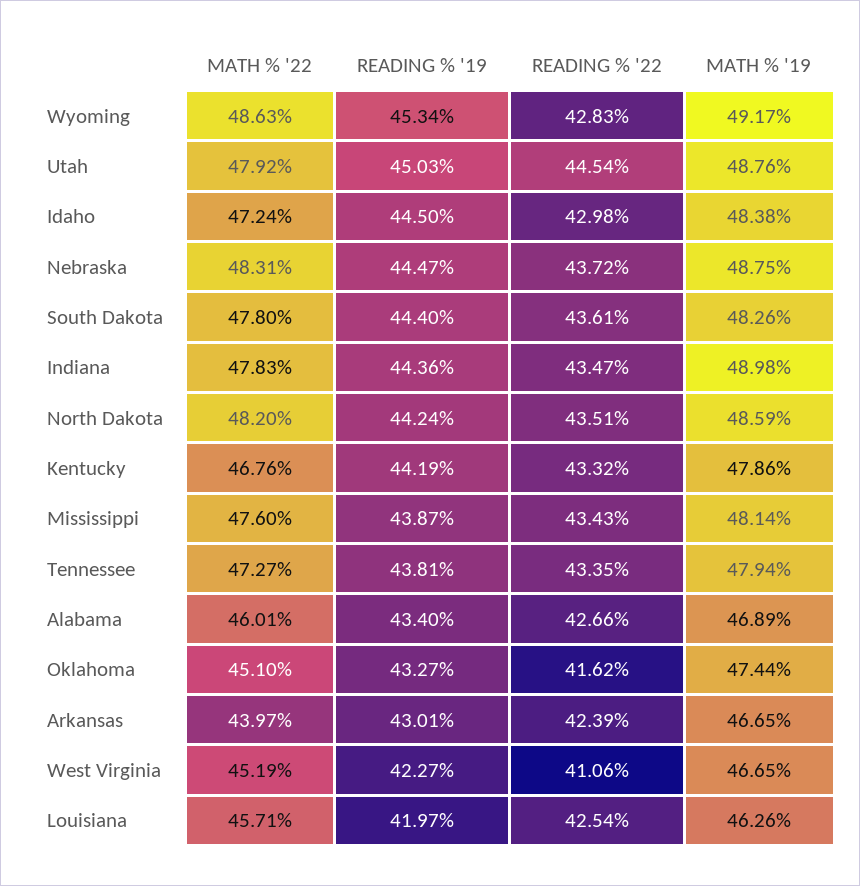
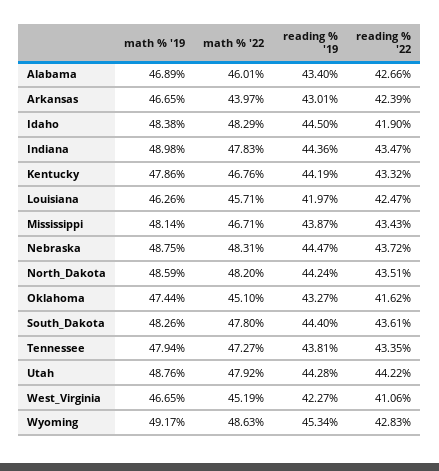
READING % '19, Utah: 45.03 -> 44.28
READING % '22, Utah: 44.54 -> 44.22
MATH % '22, Idaho: 47.24 -> 48.29
READING % '22, Idaho: 42.98 -> 41.9
MATH % '22, Mississippi: 47.6 -> 46.71
READING % '22, Louisiana: 42.54 -> 42.47

